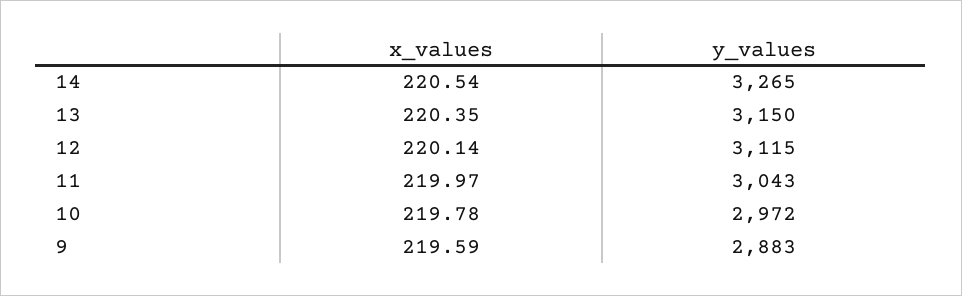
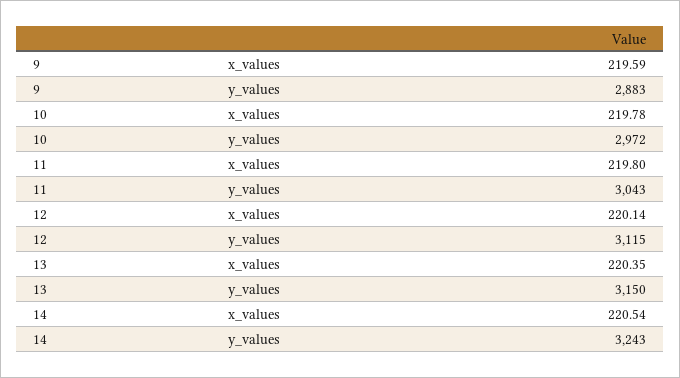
y_values, 14: 3265 -> 3243
x_values, 11: 219.97 -> 219.8

